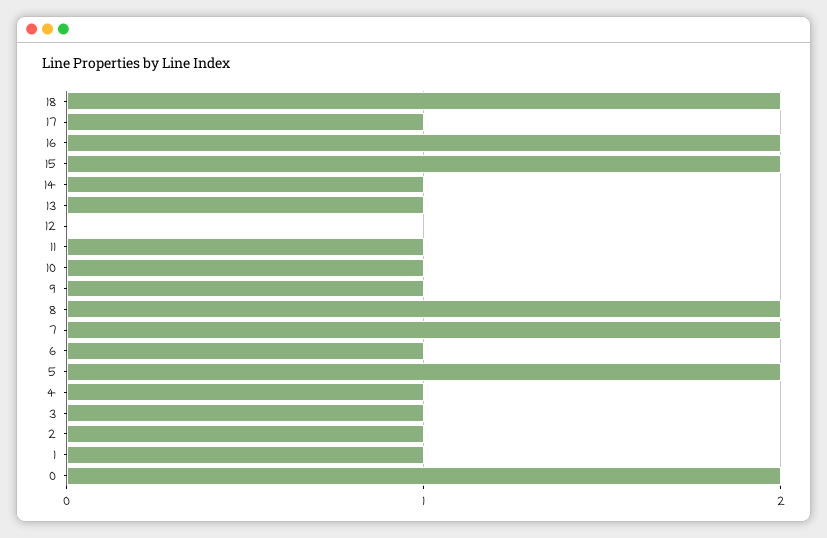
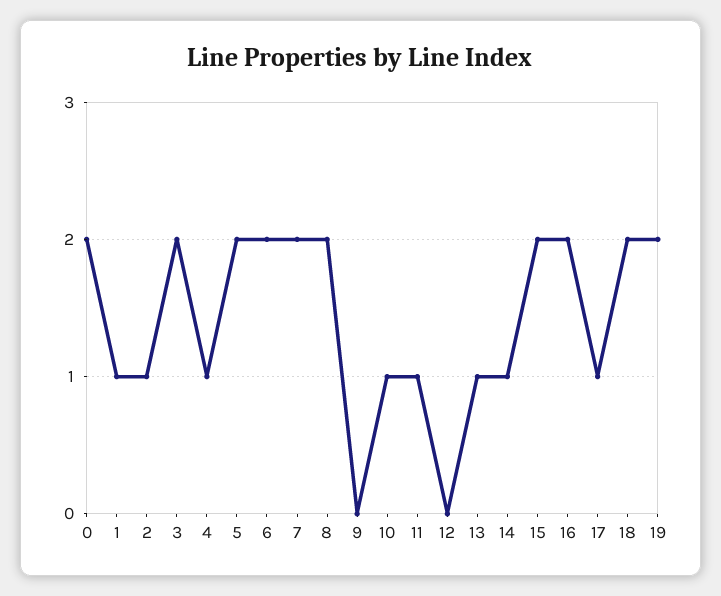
9: 1 -> 0
6: 1 -> 2
3: 1 -> 2
19: none -> 2

